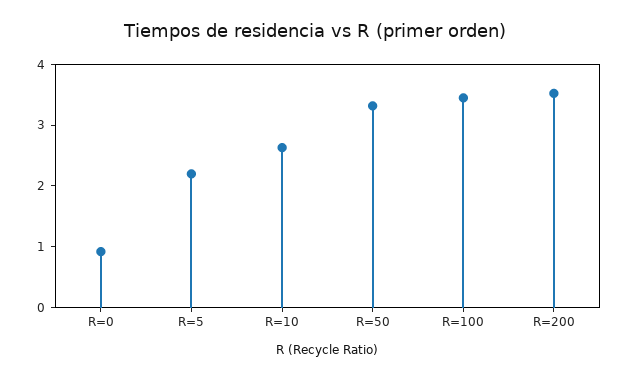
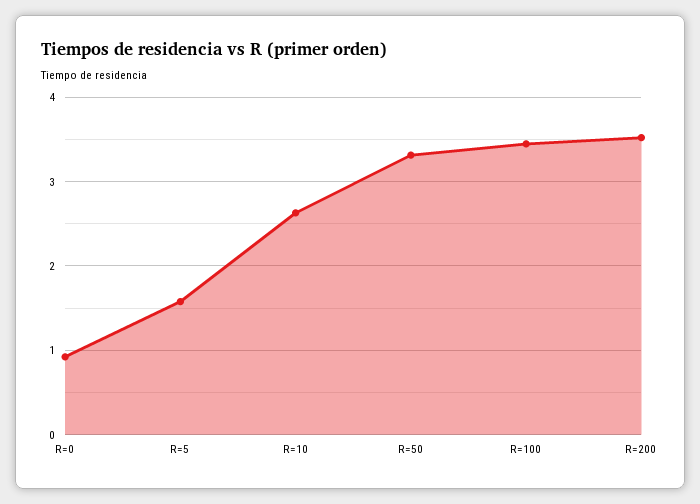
R=5: 2.2 -> 1.6

